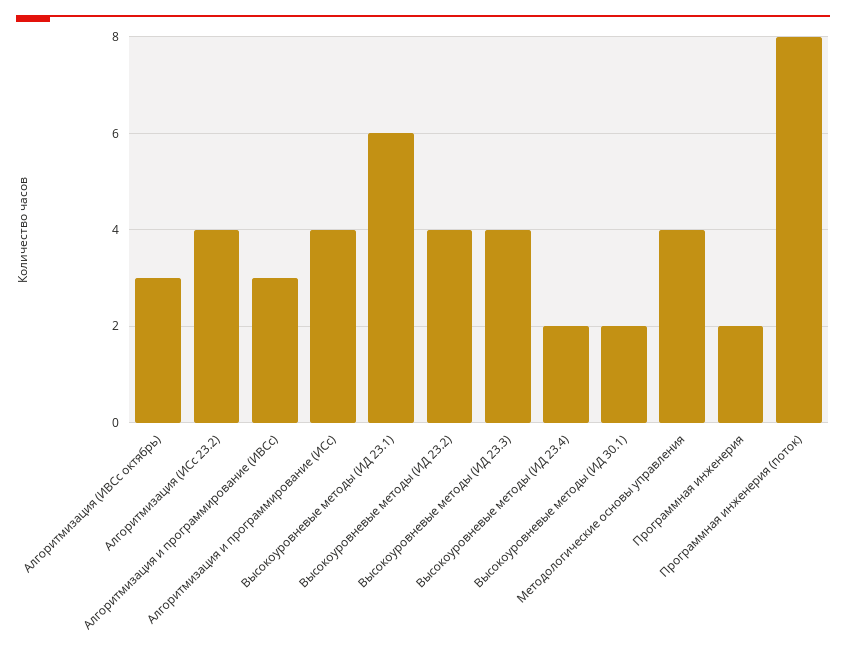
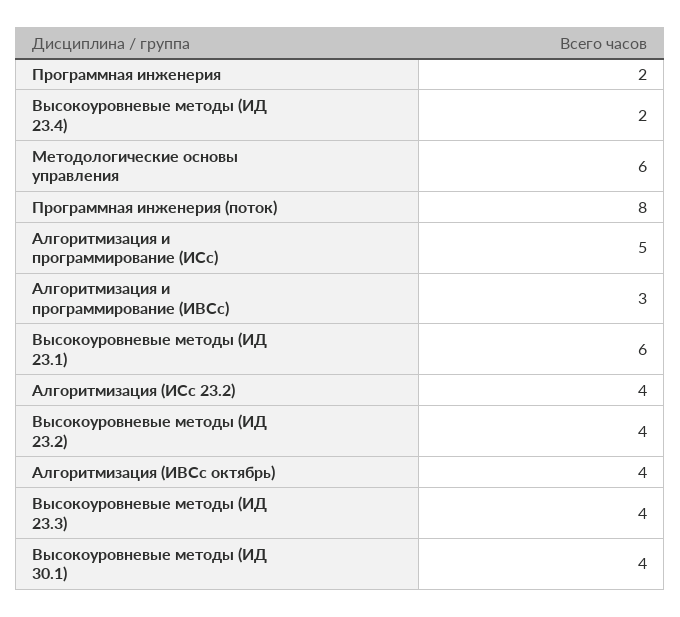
Алгоритмизация (ИВСс октябрь): 3 -> 4
Алгоритмизация и программирование (ИСс): 4 -> 5
Высокоуровневые методы (ИД 30.1): 2 -> 4
Методологические основы управления: 4 -> 6

